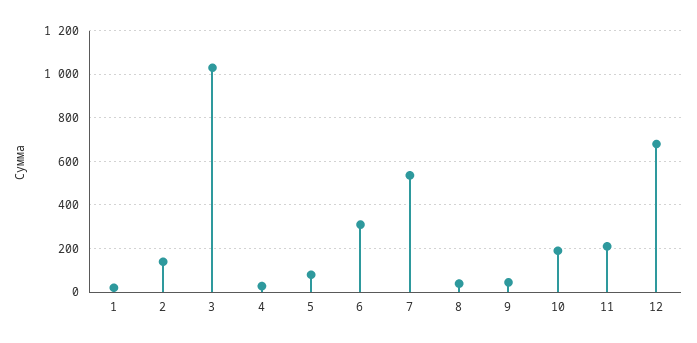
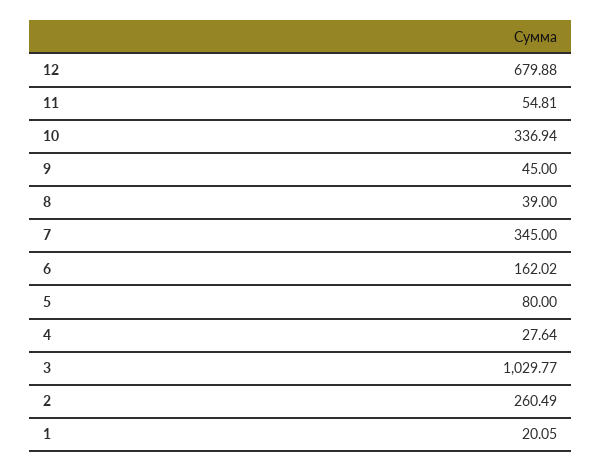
2: 150 -> 260.49
6: 300 -> 162.02
7: 550 -> 345
10: 200 -> 336.94
11: 200 -> 54.81

